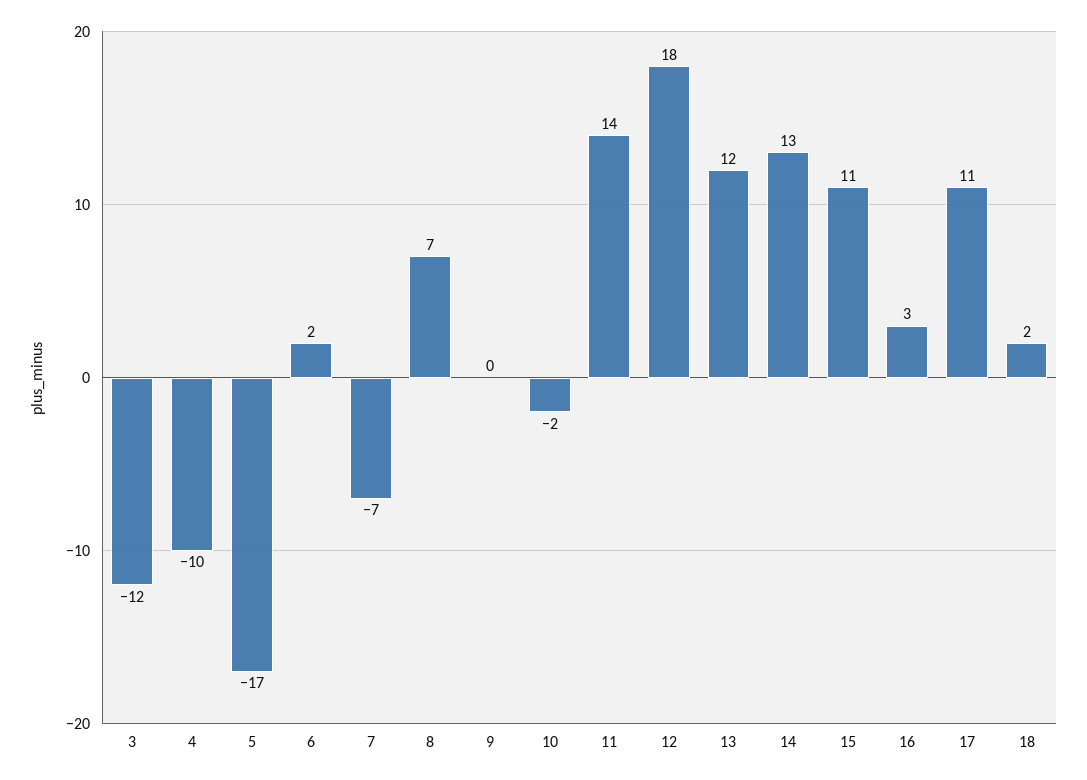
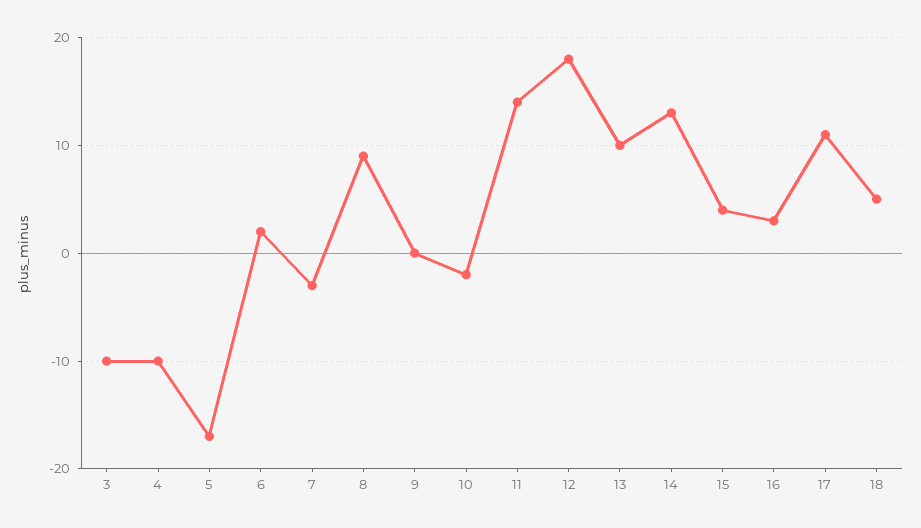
3: -12 -> -10
7: -7 -> -3
8: 7 -> 9
13: 12 -> 10
15: 11 -> 4
18: 2 -> 5

